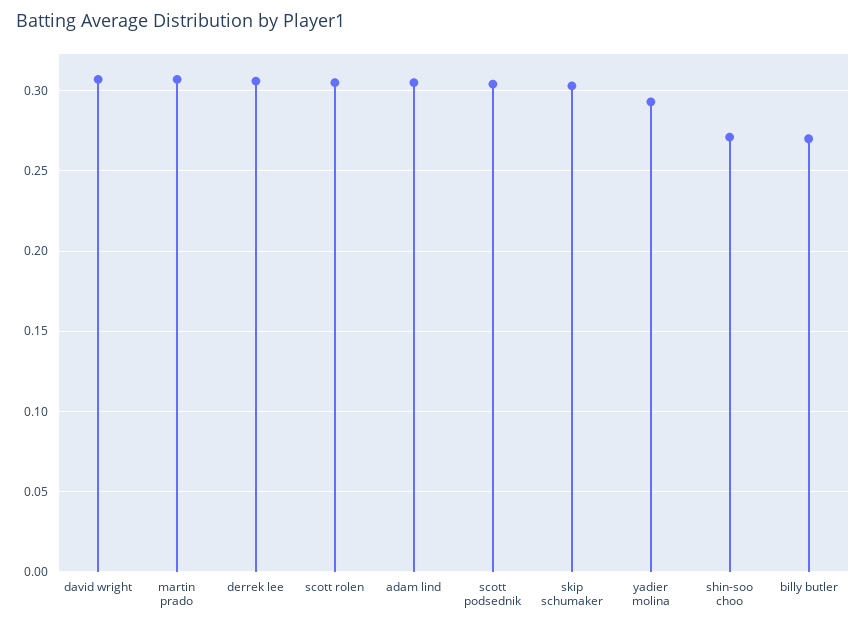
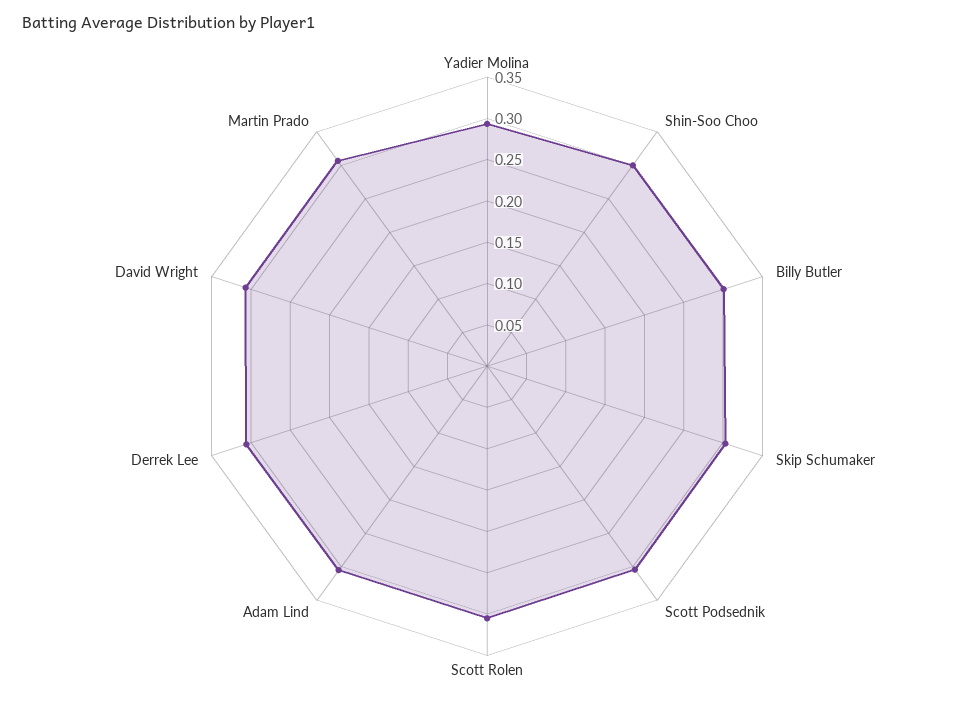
shin-soo choo: 0.27 -> 0.3
billy butler: 0.27 -> 0.3

